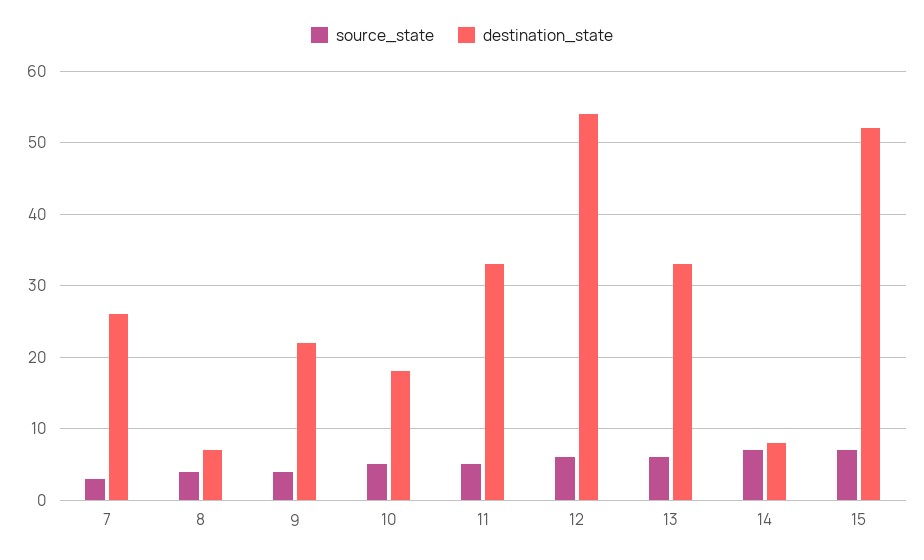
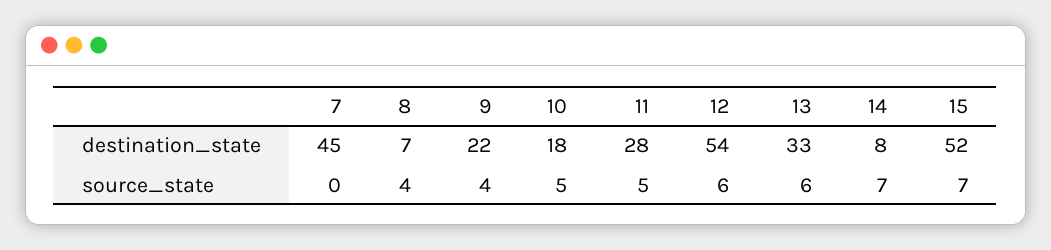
source_state, 7: 3 -> 0
destination_state, 7: 26 -> 45
destination_state, 11: 33 -> 28

